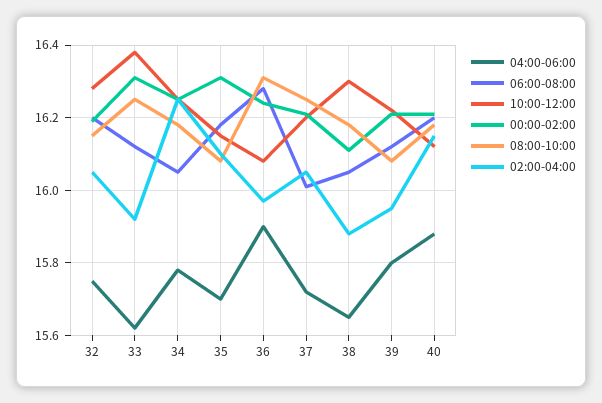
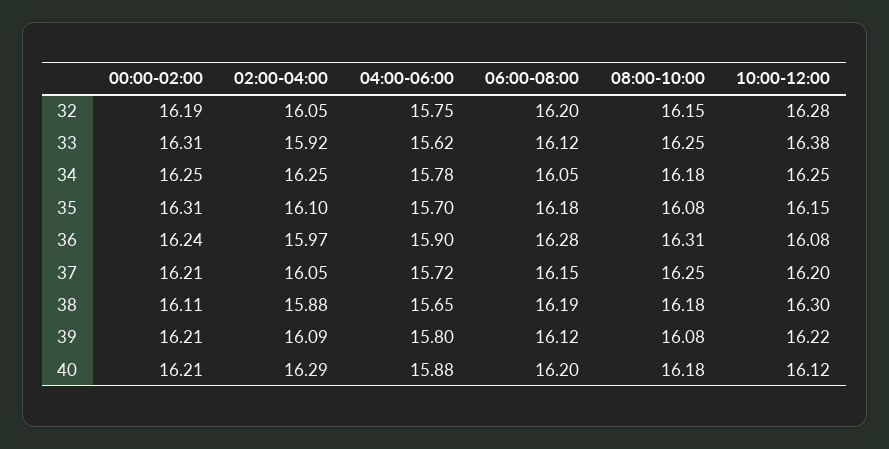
06:00-08:00, 37: 16 -> 16.15
06:00-08:00, 38: 16.05 -> 16.19
02:00-04:00, 39: 15.95 -> 16.09
02:00-04:00, 40: 16.15 -> 16.29

